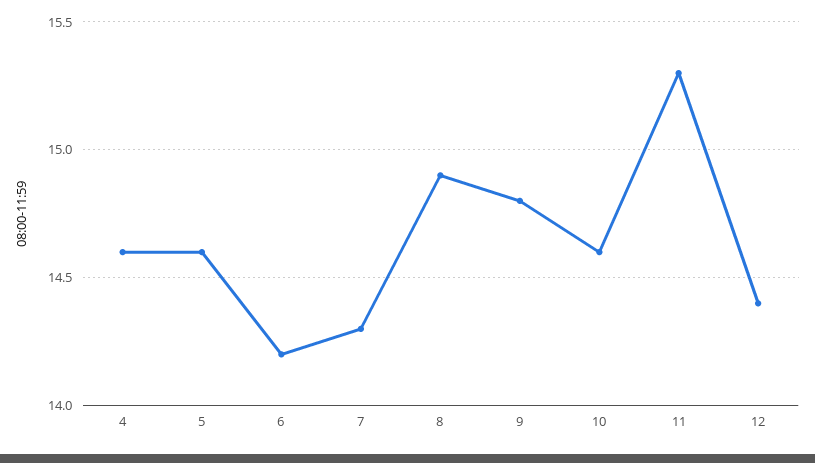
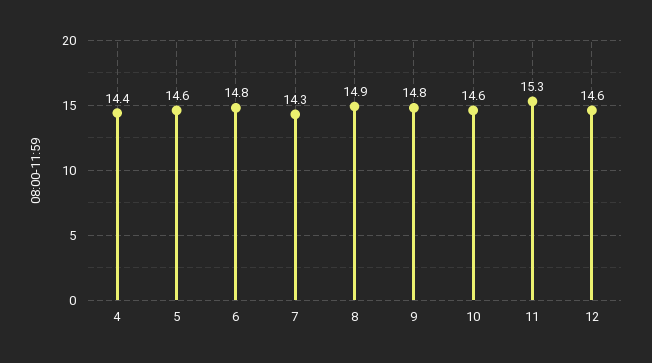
4: 14.6 -> 14.4
6: 14.2 -> 14.8
12: 14.4 -> 14.6

